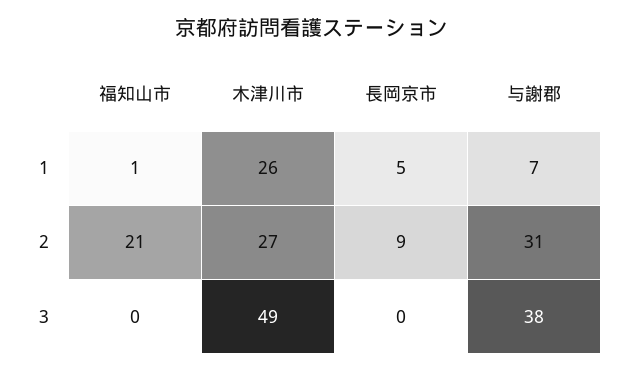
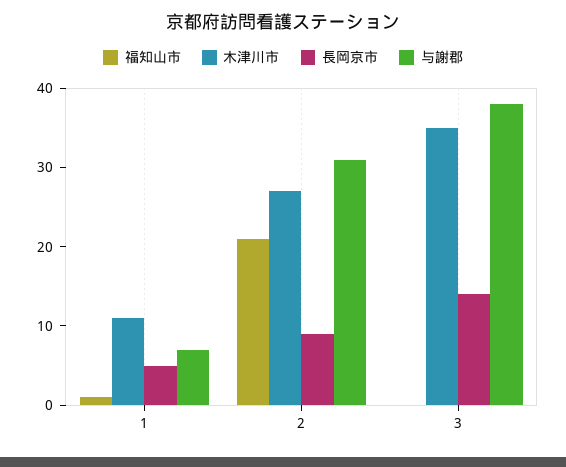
木津川市, 1: 26 -> 10
木津川市, 3: 49 -> 35
長岡京市, 3: 0 -> 15

